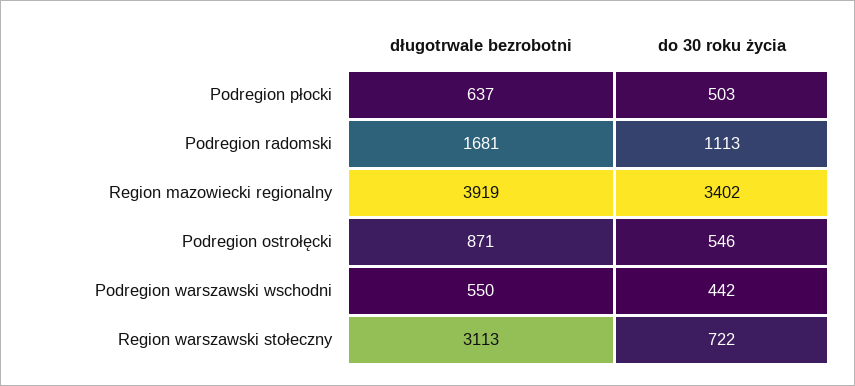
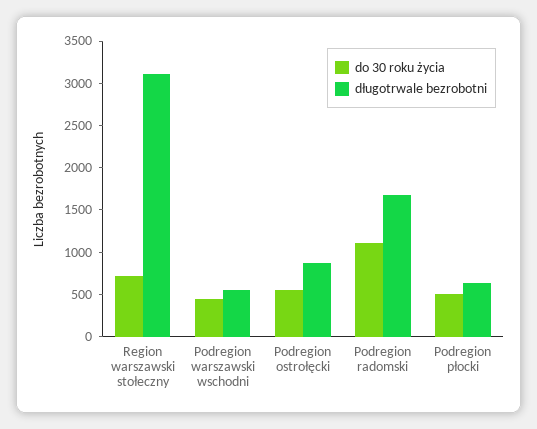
długotrwale bezrobotni, Region mazowiecki regionalny: 3919 -> none
do 30 roku życia, Region mazowiecki regionalny: 3402 -> none

